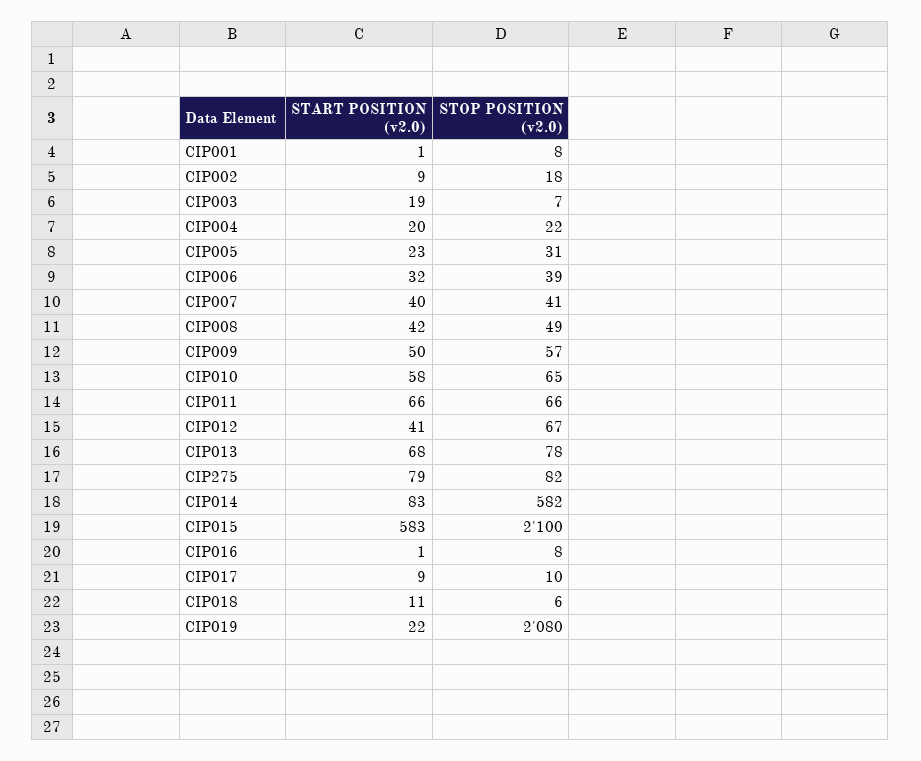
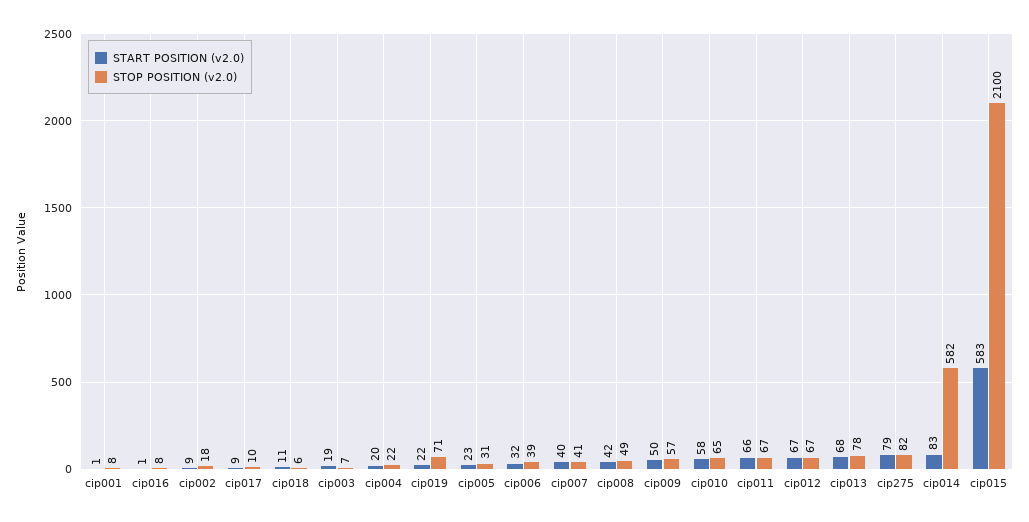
STOP POSITION (v2.0), CIP011: 66 -> 67
START POSITION (v2.0), CIP012: 41 -> 67
STOP POSITION (v2.0), CIP019: 2080 -> 71

